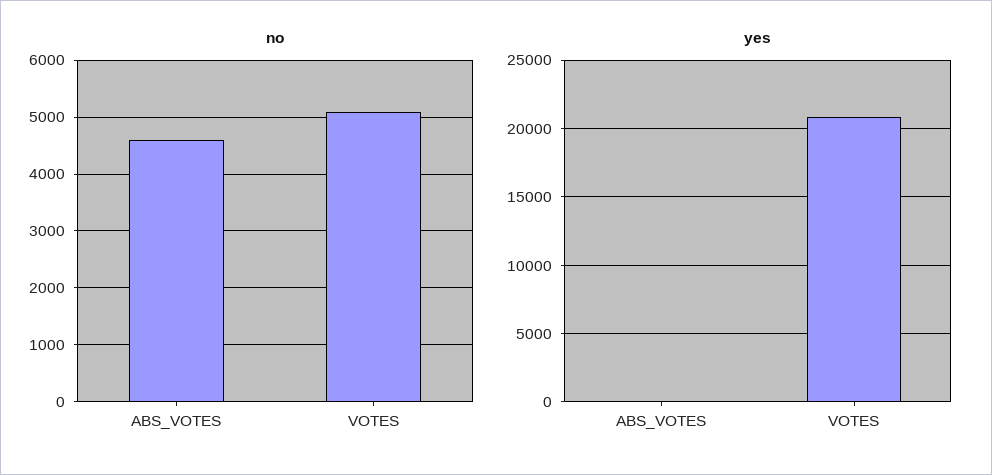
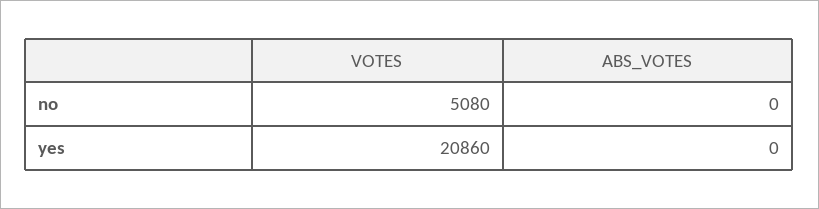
no, ABS_VOTES: 4600 -> 0

